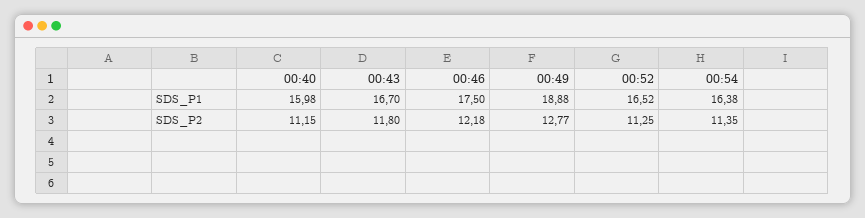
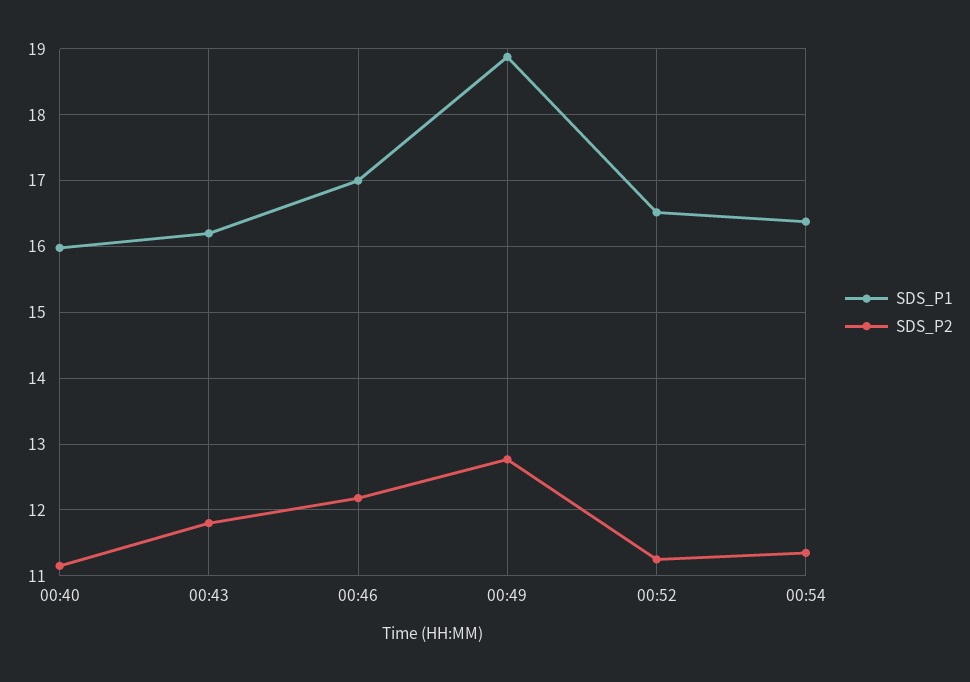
SDS_P1, 00:43: 16.7 -> 16.2
SDS_P1, 00:46: 17.5 -> 17

